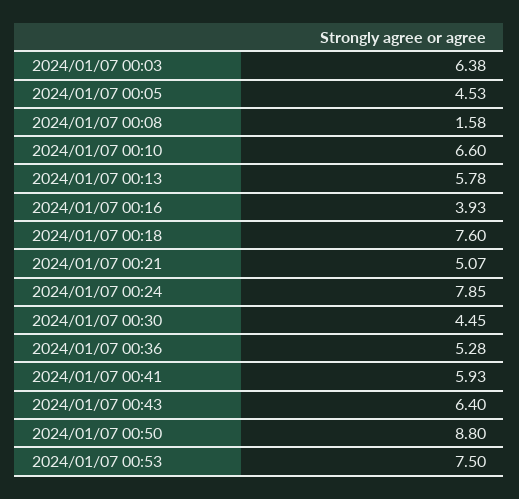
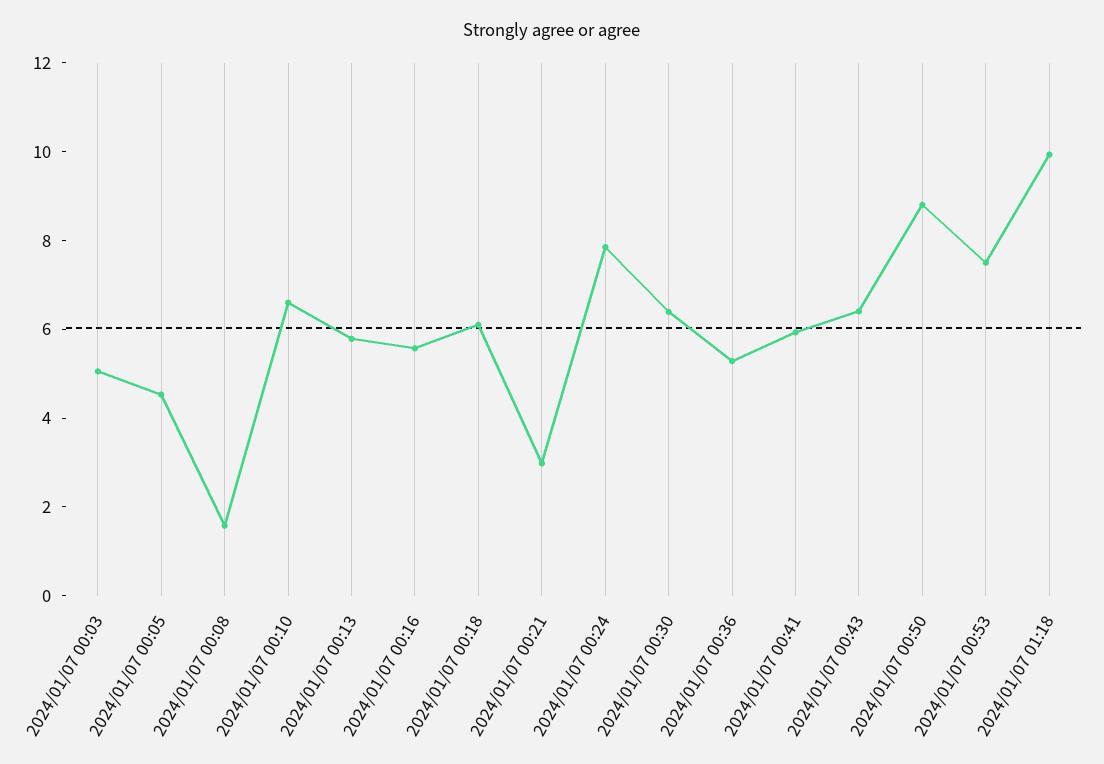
2024/01/07 00:03: 6.38 -> 5
2024/01/07 00:16: 3.93 -> 5.5
2024/01/07 00:18: 7.6 -> 6
2024/01/07 00:21: 5.07 -> 3
2024/01/07 00:30: 4.45 -> 6.5
2024/01/07 01:18: none -> 10

